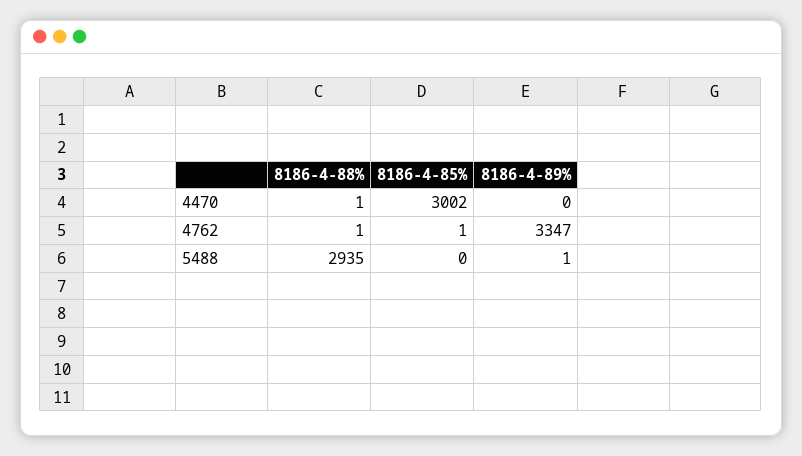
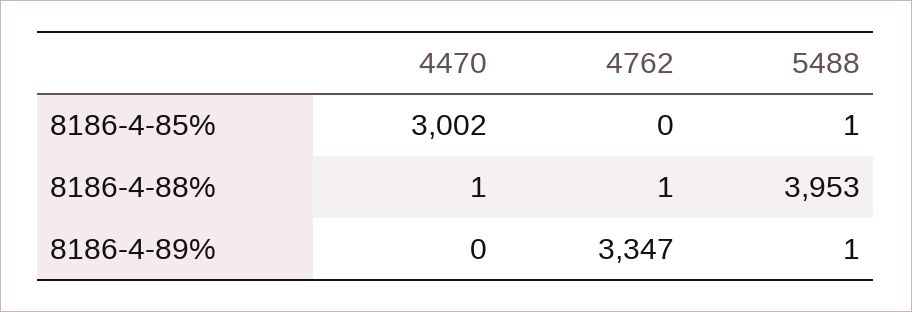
8186-4-85%, 4762: 1 -> 0
8186-4-88%, 5488: 2935 -> 3953
8186-4-85%, 5488: 0 -> 1

